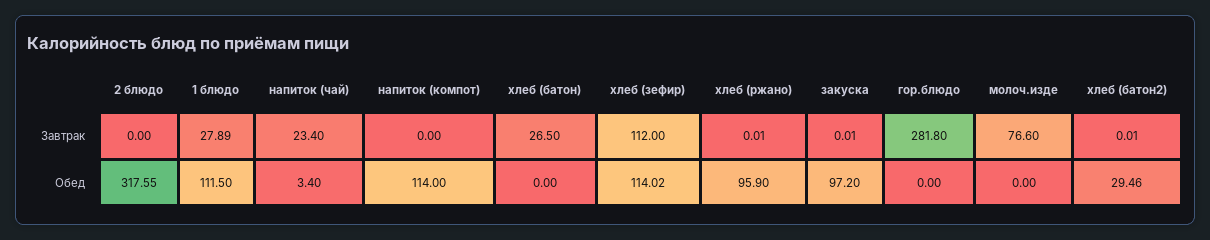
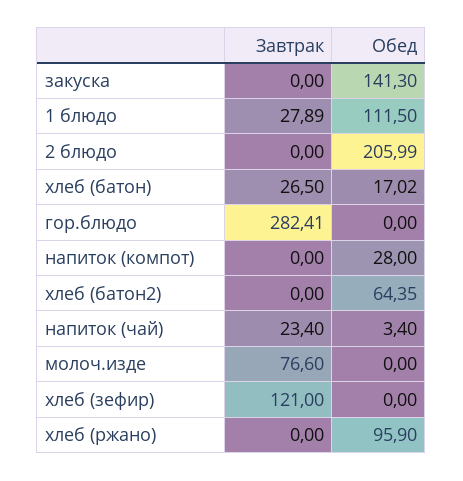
хлеб (зефир), Завтрак: 112 -> 121
хлеб (ржано), Завтрак: 0.01 -> 0
закуска, Завтрак: 0.01 -> 0
гор.блюдо, Завтрак: 281.8 -> 282.41
хлеб (батон2), Завтрак: 0.01 -> 0
2 блюдо, Обед: 317.55 -> 205.99
напиток (компот), Обед: 114 -> 28
хлеб (батон), Обед: 0 -> 17.02
хлеб (зефир), Обед: 114.02 -> 0
закуска, Обед: 97.2 -> 141.3
хлеб (батон2), Обед: 29.46 -> 64.35

